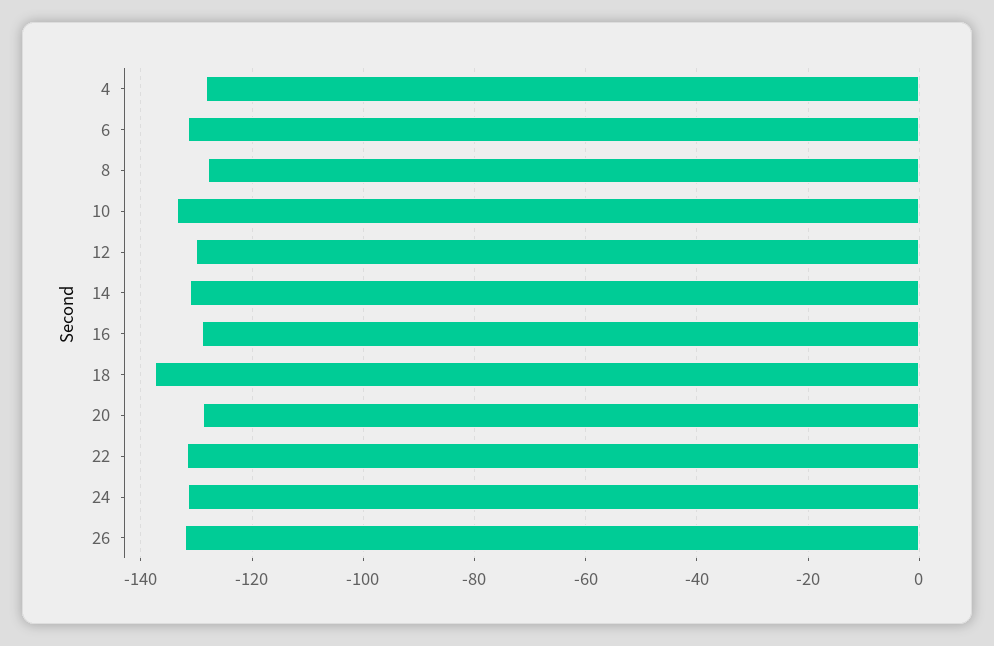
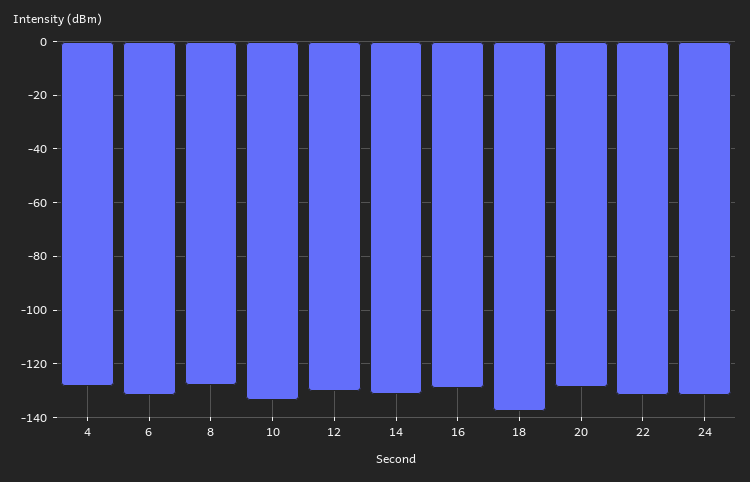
26: -132 -> none

